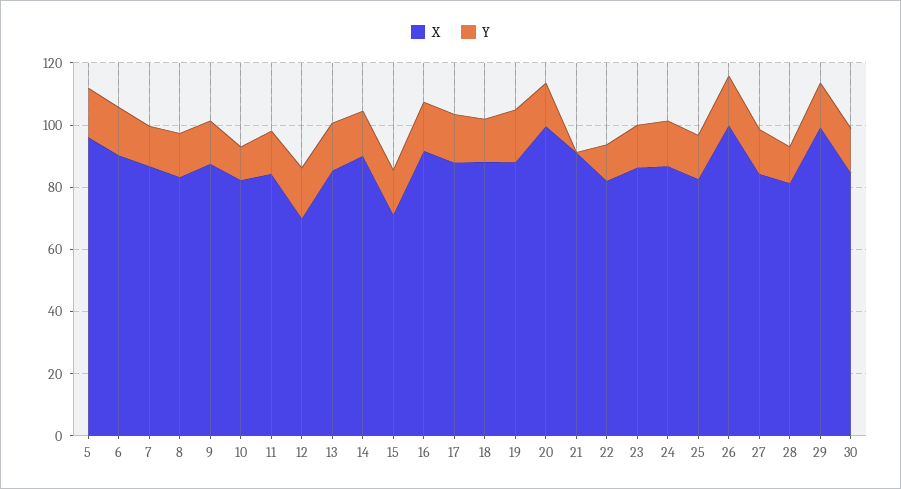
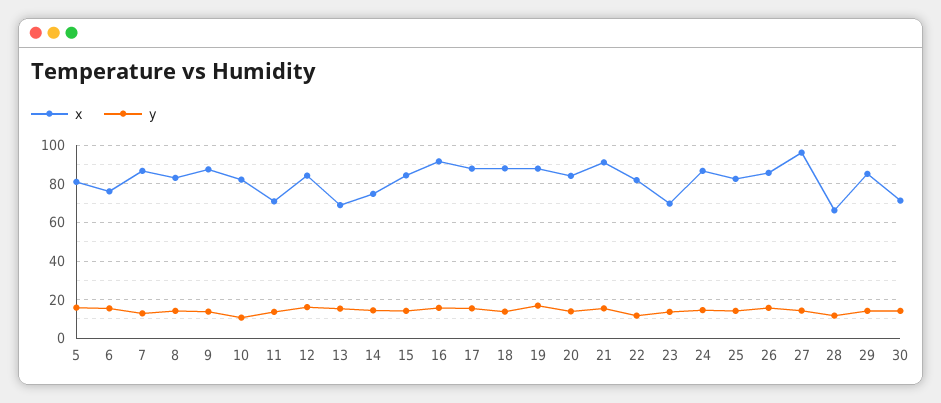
X, 5: 95 -> 80
X, 6: 90 -> 75
X, 11: 85 -> 70
X, 12: 70 -> 85
X, 13: 85 -> 70
X, 14: 90 -> 75
X, 15: 70 -> 85
X, 20: 100 -> 85
Y, 21: 0 -> 15
X, 23: 85 -> 70
X, 26: 100 -> 85
X, 27: 85 -> 95
X, 28: 80 -> 65
X, 29: 100 -> 85
X, 30: 85 -> 70

